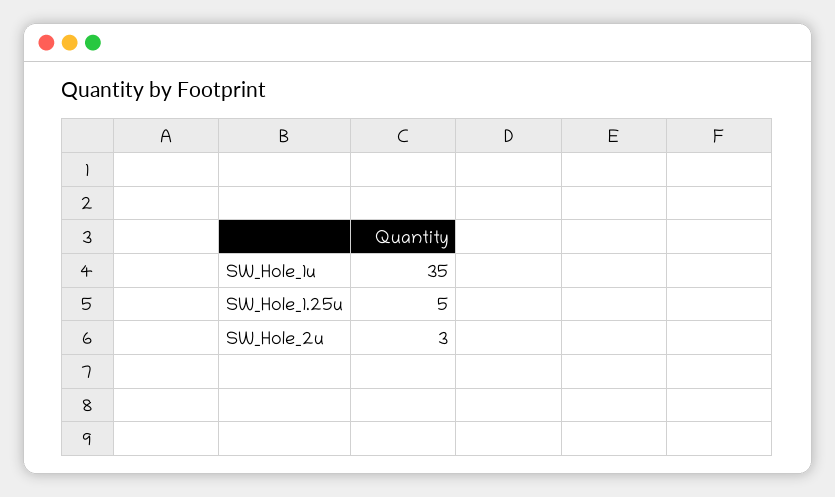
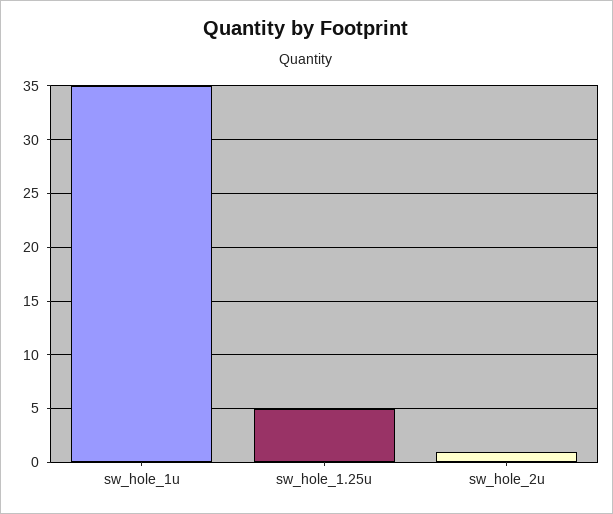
SW_Hole_2u: 3 -> 1

